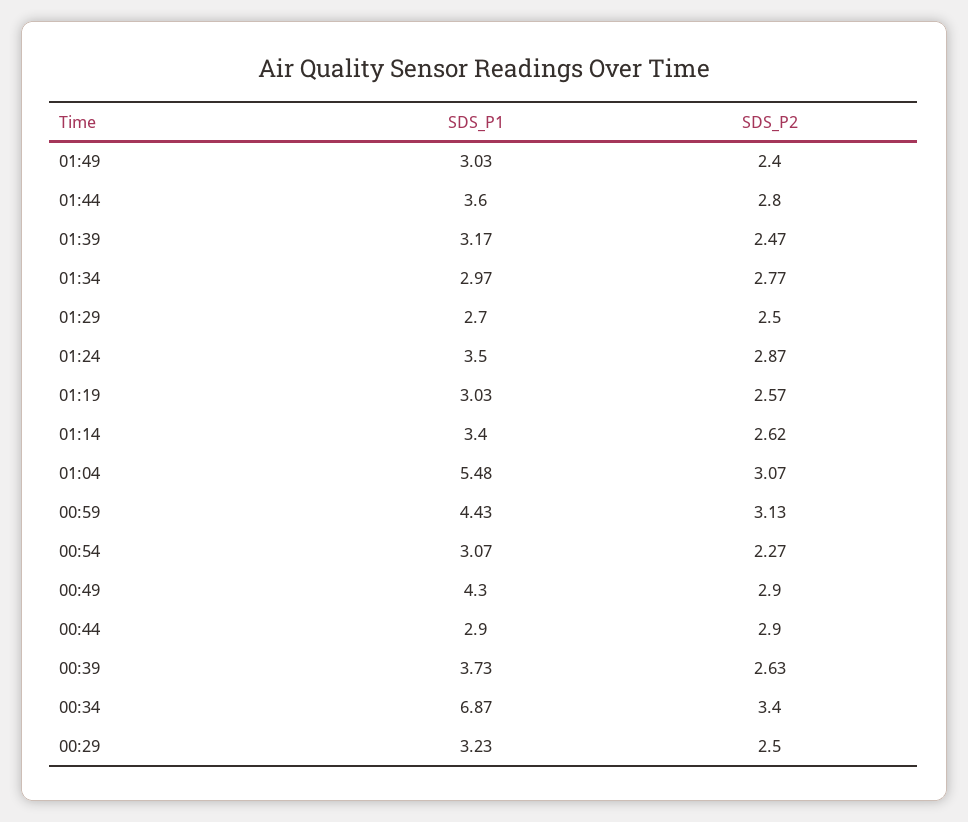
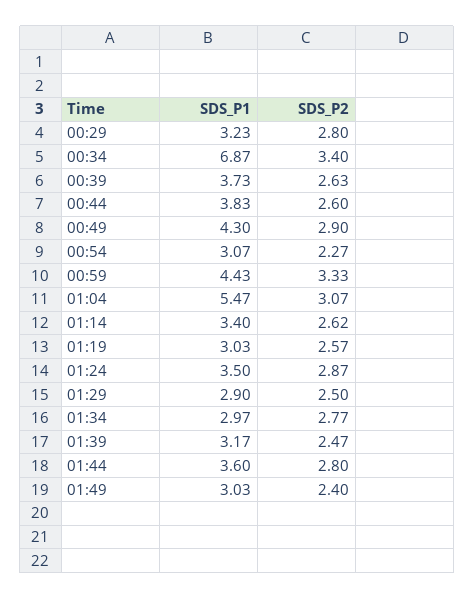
SDS_P1, 01:29: 2.7 -> 2.9
SDS_P1, 01:04: 5.48 -> 5.47
SDS_P2, 00:59: 3.13 -> 3.33
SDS_P1, 00:44: 2.9 -> 3.83
SDS_P2, 00:44: 2.9 -> 2.6
SDS_P2, 00:29: 2.5 -> 2.8

